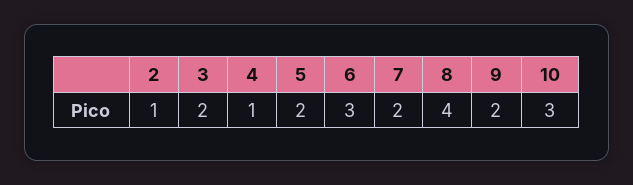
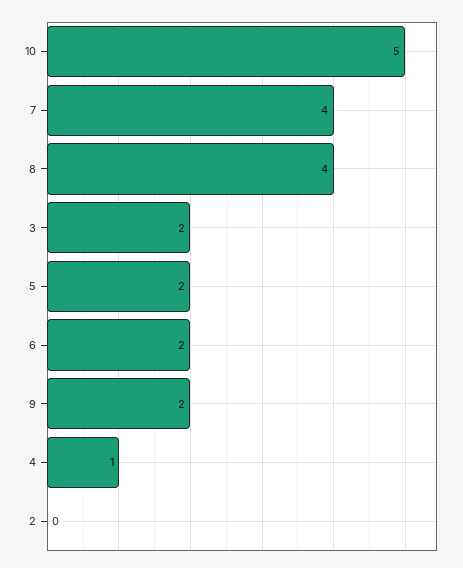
2: 1 -> 0
6: 3 -> 2
7: 2 -> 4
10: 3 -> 5

